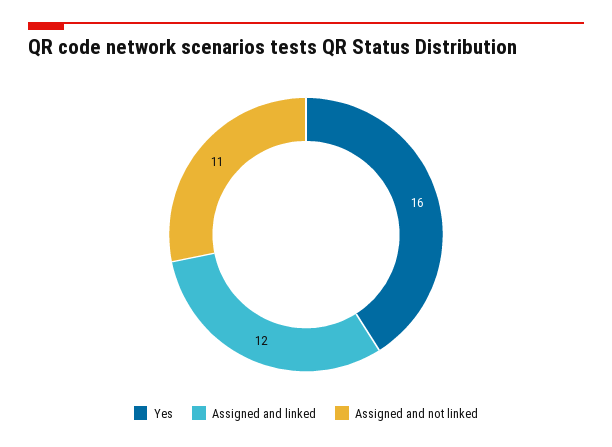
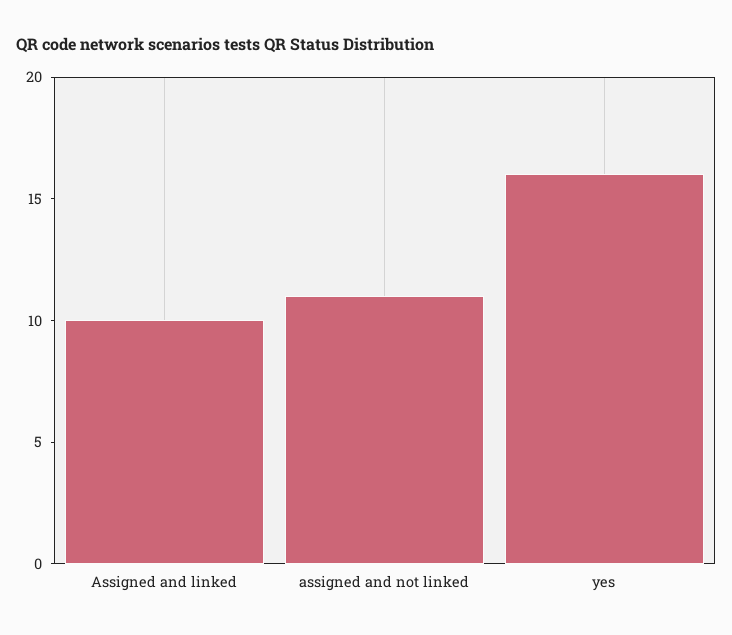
Assigned and linked: 12 -> 10

